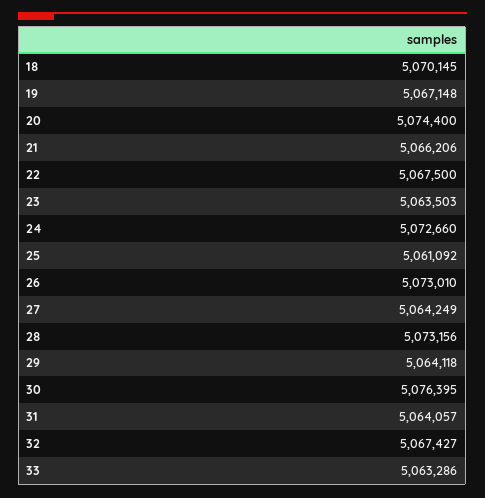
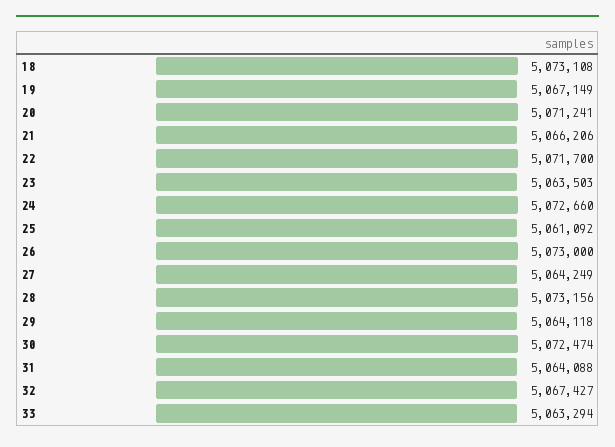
18: 5070145 -> 5073108
19: 5067148 -> 5067149
20: 5074400 -> 5071241
22: 5067500 -> 5071700
26: 5073010 -> 5073000
30: 5076395 -> 5072474
31: 5064057 -> 5064088
33: 5063286 -> 5063294

